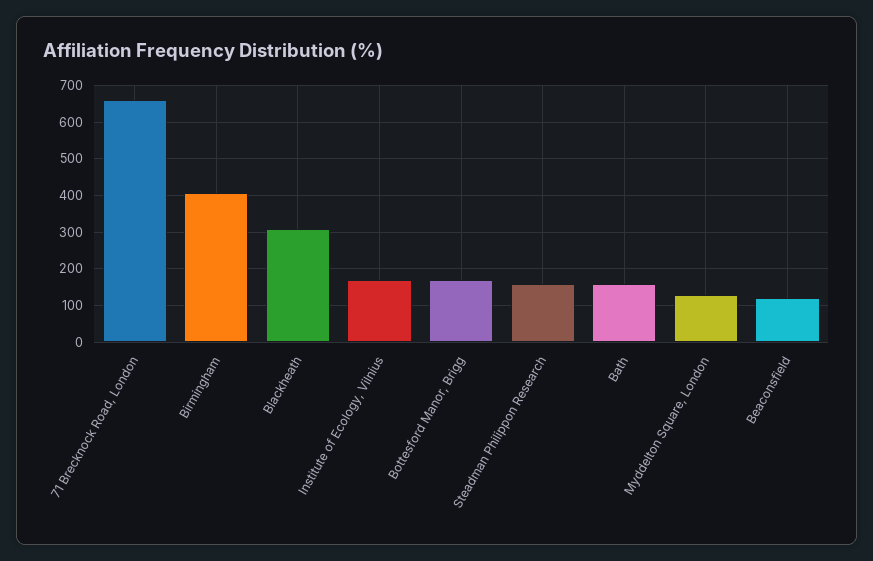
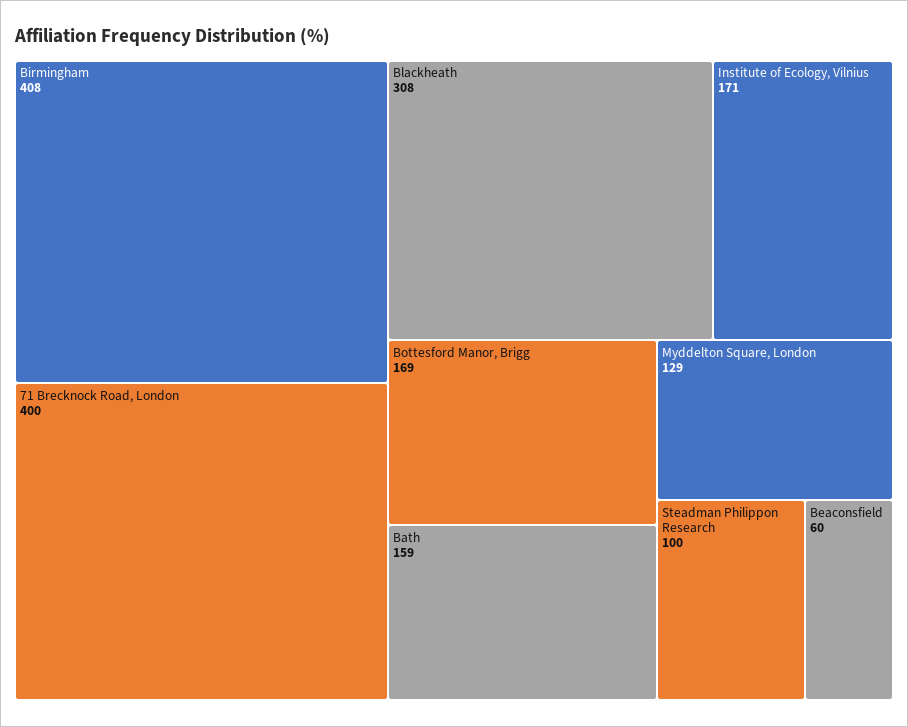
71 Brecknock Road, London: 660 -> 400
Steadman Philippon Research: 160 -> 100
Beaconsfield: 120 -> 60

